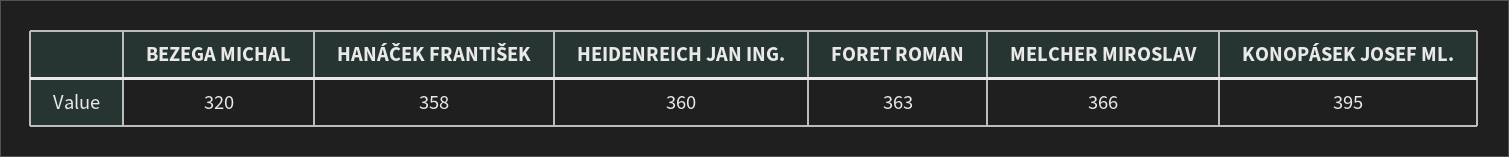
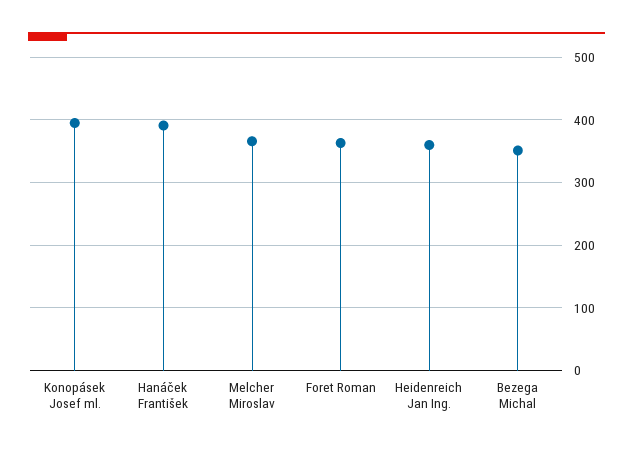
BEZEGA MICHAL: 320 -> 350
HANÁČEK FRANTIŠEK: 358 -> 390

